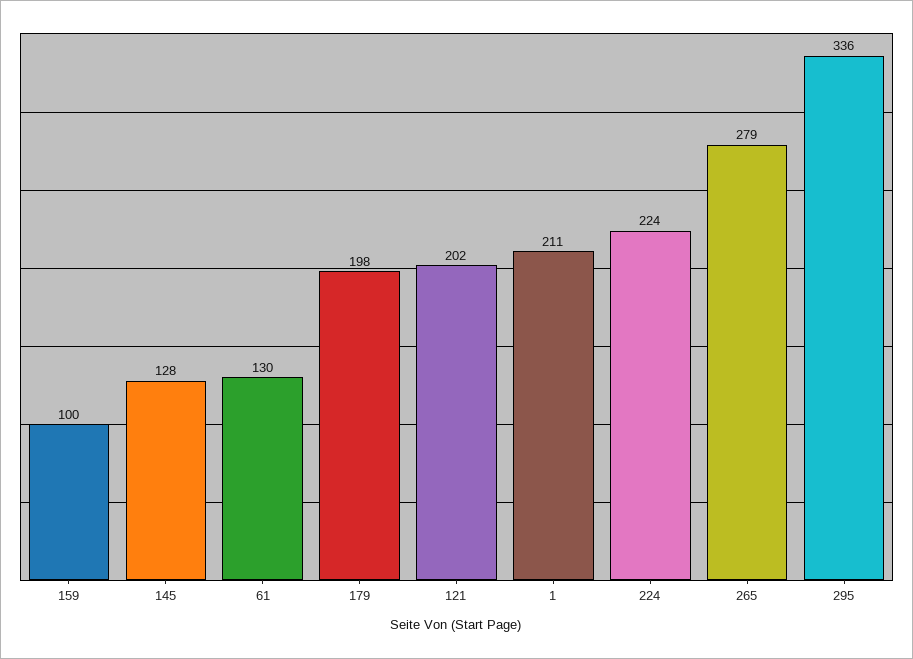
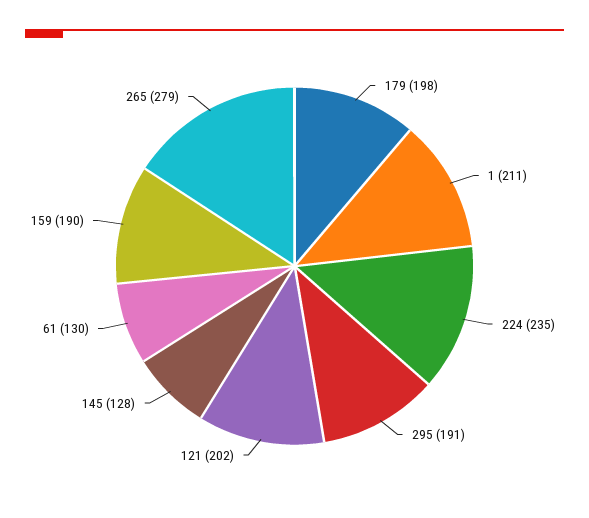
159: 100 -> 190
224: 224 -> 235
295: 336 -> 191

